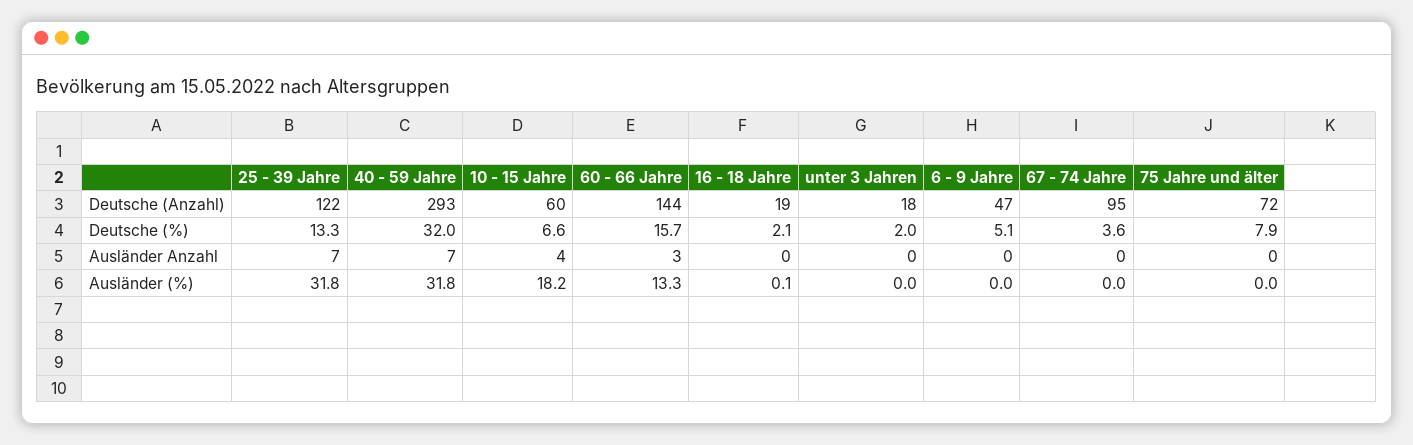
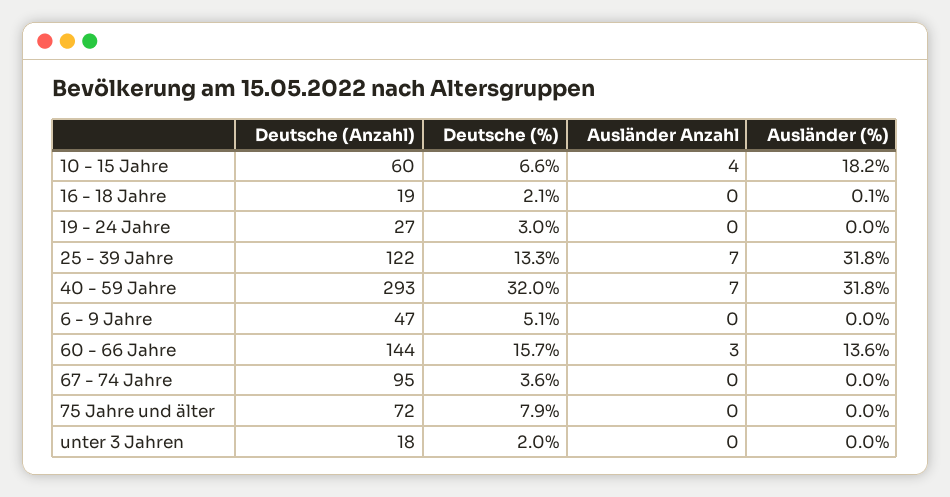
60 - 66 Jahre, Ausländer (%): 13.3 -> 13.6
19 - 24 Jahre, Deutsche (Anzahl): none -> 27
19 - 24 Jahre, Deutsche (%): none -> 3
19 - 24 Jahre, Ausländer Anzahl: none -> 0
19 - 24 Jahre, Ausländer (%): none -> 0

